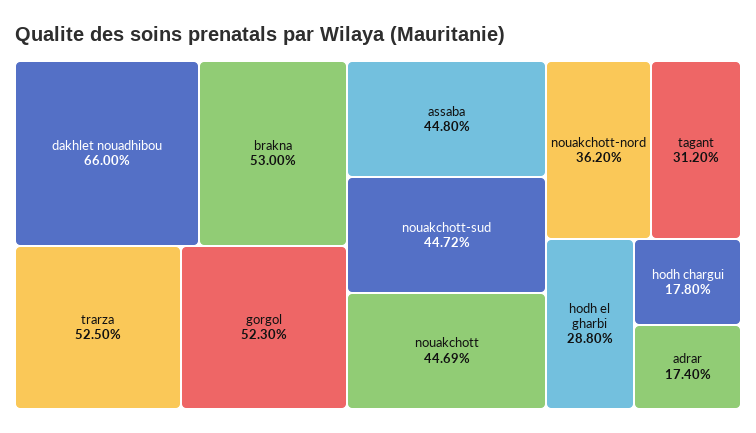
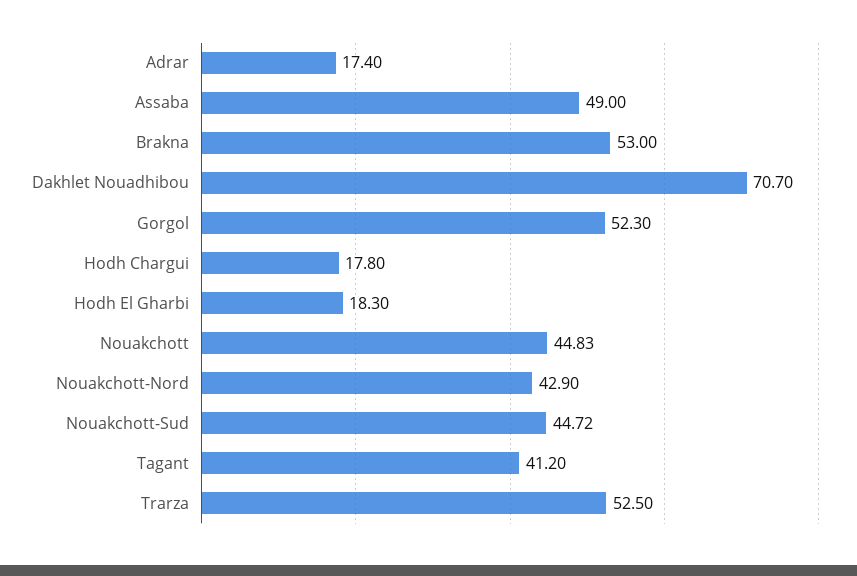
dakhlet nouadhibou: 66 -> 70.7
assaba: 44.8 -> 49
nouakchott: 44.69 -> 44.83
nouakchott-nord: 36.2 -> 42.9
tagant: 31.2 -> 41.2
hodh el gharbi: 28.8 -> 18.3

